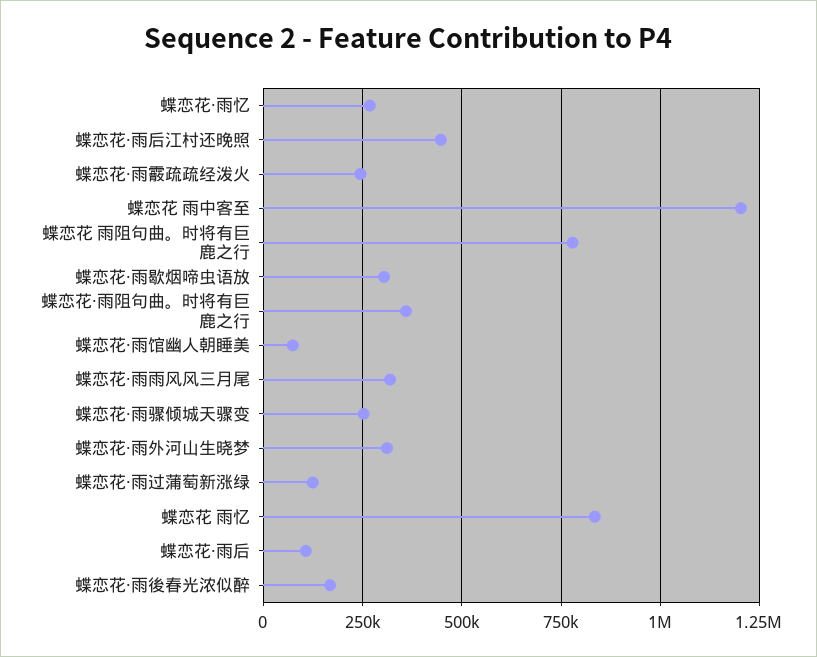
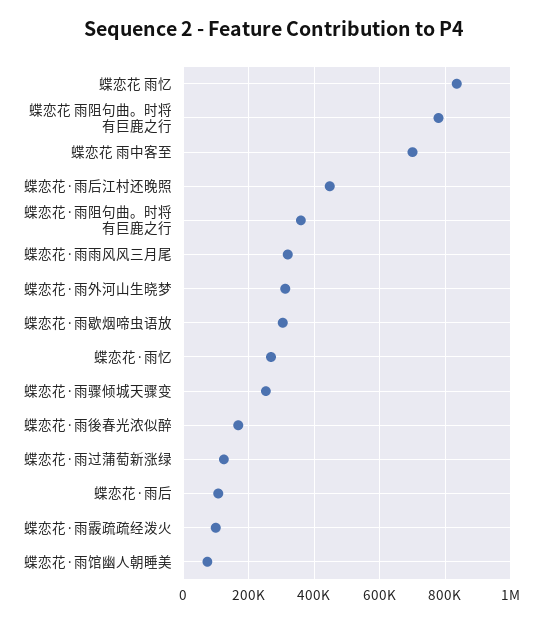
蝶恋花·雨霰疏疏经泼火: 250000 -> 100000
蝶恋花 雨中客至: 1200000 -> 700000

